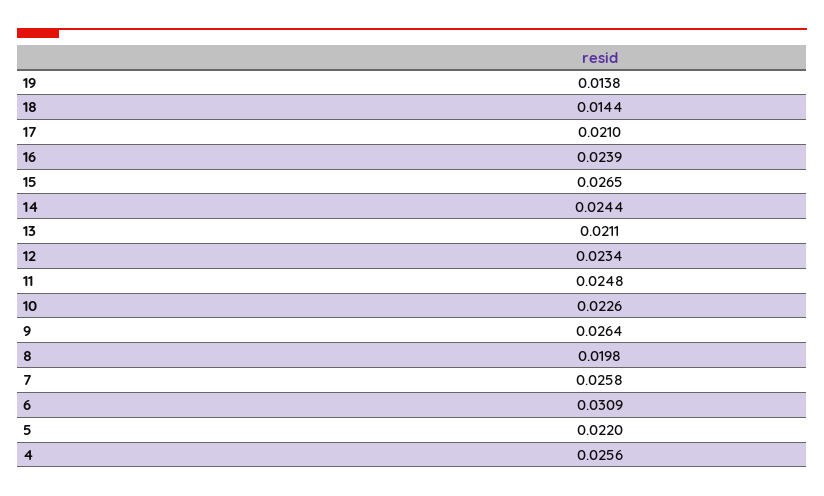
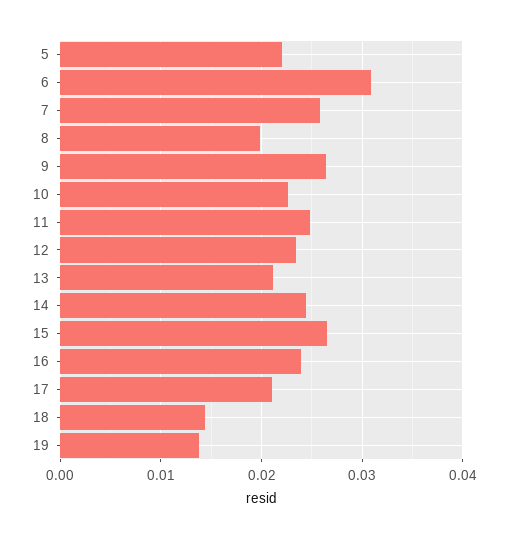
4: 0.0256 -> none

